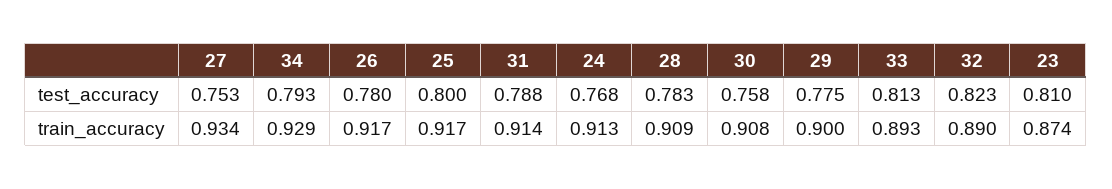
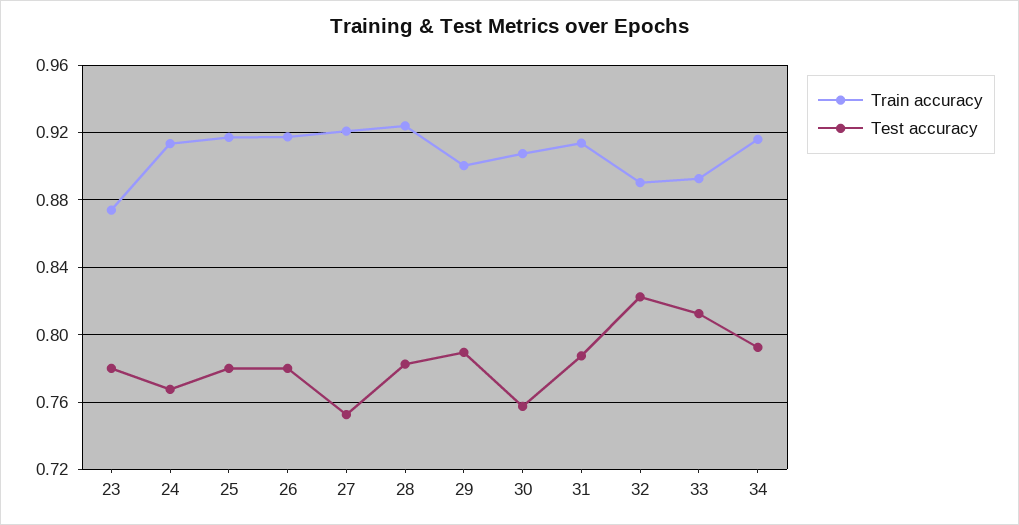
test_accuracy, 25: 0.8 -> 0.78
test_accuracy, 29: 0.775 -> 0.79
test_accuracy, 23: 0.81 -> 0.78
train_accuracy, 27: 0.934 -> 0.92
train_accuracy, 34: 0.929 -> 0.915
train_accuracy, 28: 0.909 -> 0.925

